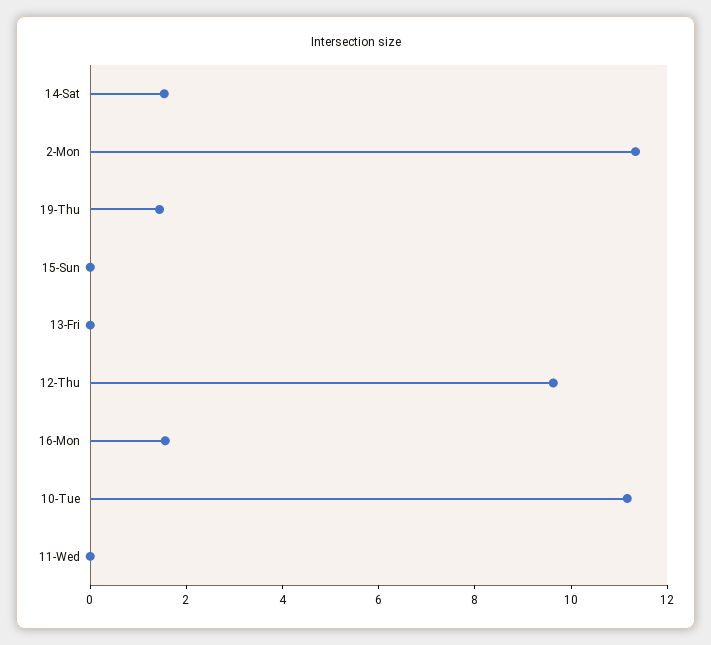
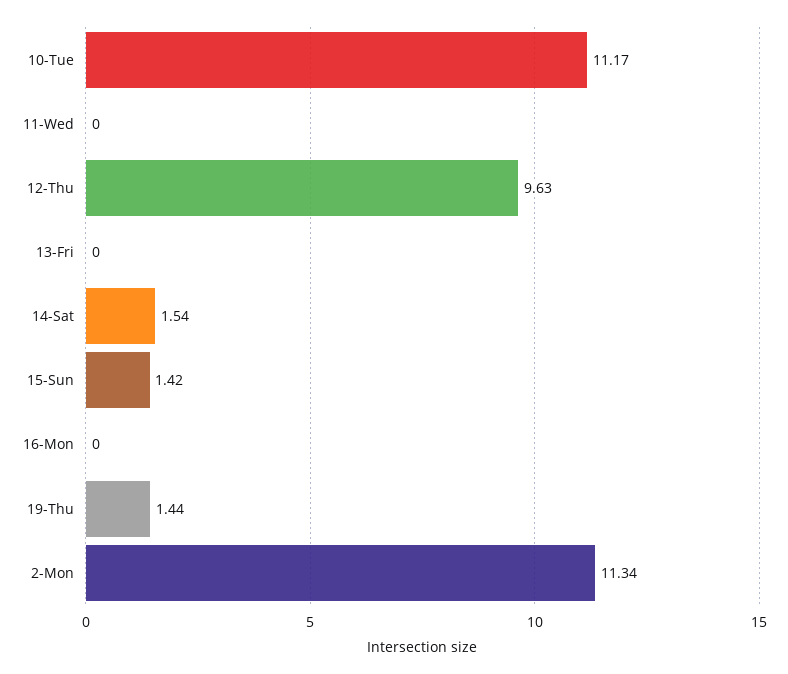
15-Sun: 0 -> 1.42
16-Mon: 1.5 -> 0

